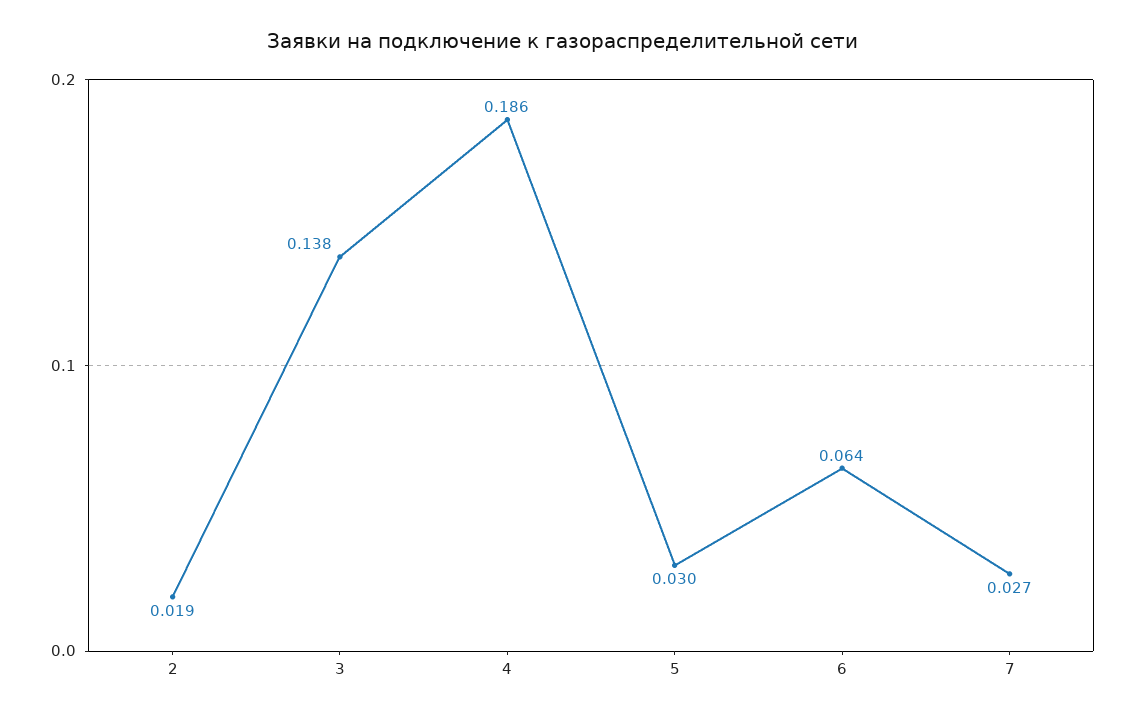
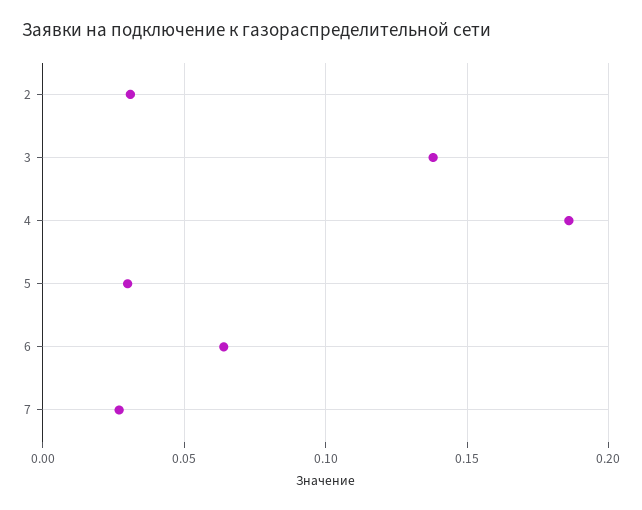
2: 0.019 -> 0.03

